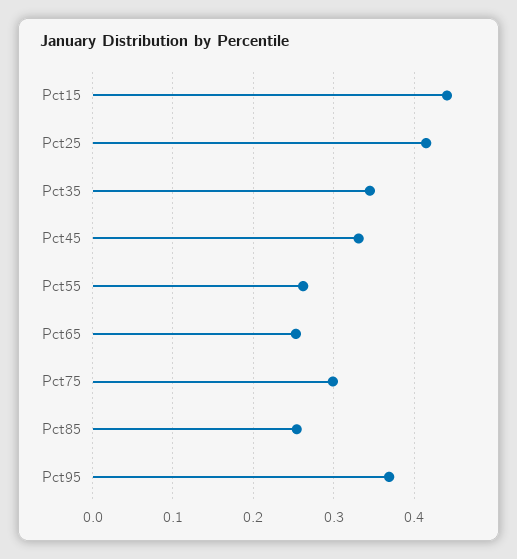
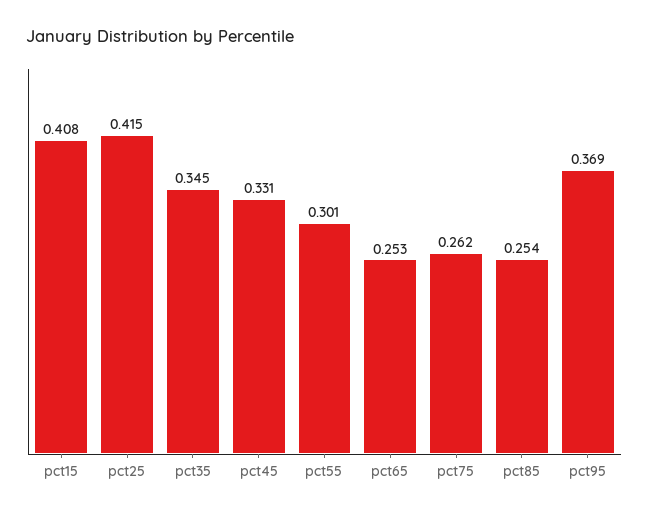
Pct15: 0.44 -> 0.408
Pct55: 0.26 -> 0.301
Pct75: 0.3 -> 0.262

